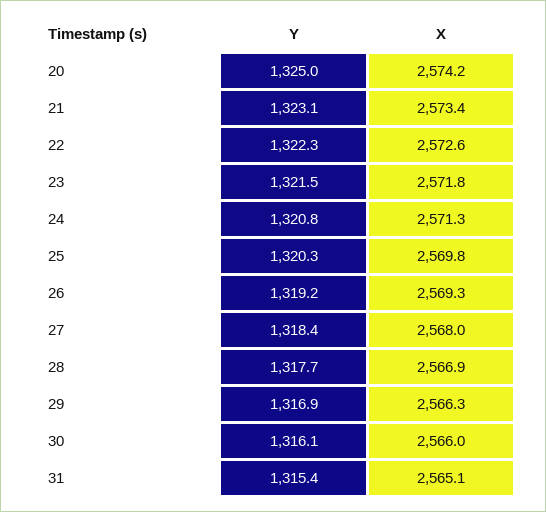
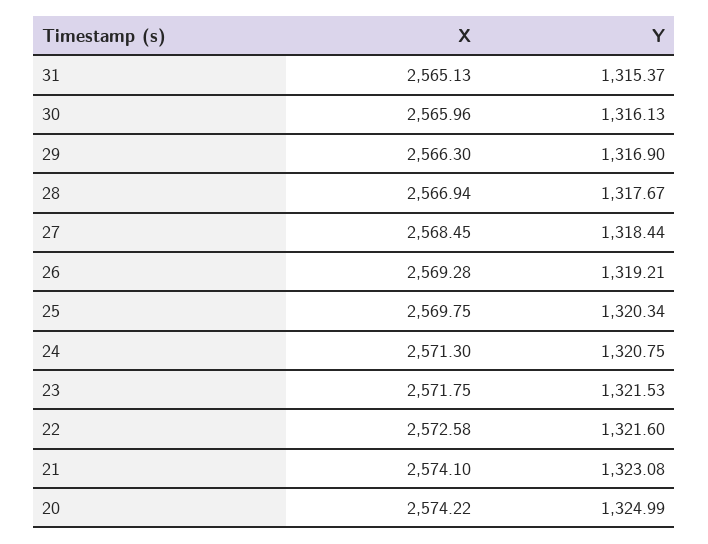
X, 21: 2573.4 -> 2574.1
Y, 22: 1322.3 -> 1321.6
X, 27: 2568 -> 2568.45

